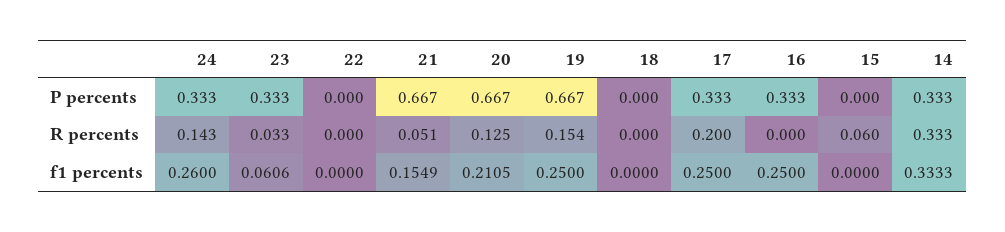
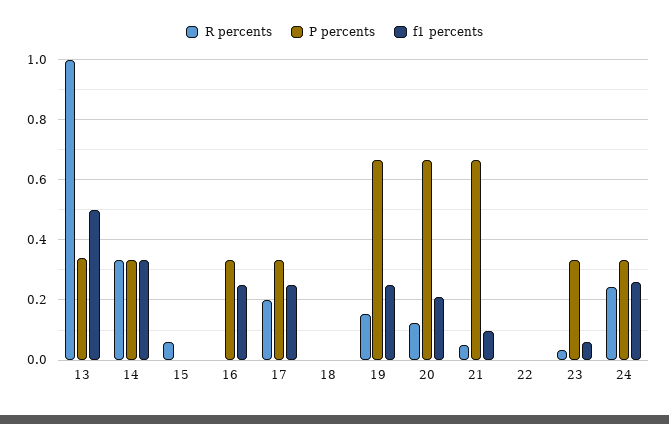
R percents, 24: 0.143 -> 0.24
f1 percents, 21: 0.1549 -> 0.1
R percents, 13: none -> 1
P percents, 13: none -> 0.34
f1 percents, 13: none -> 0.5

